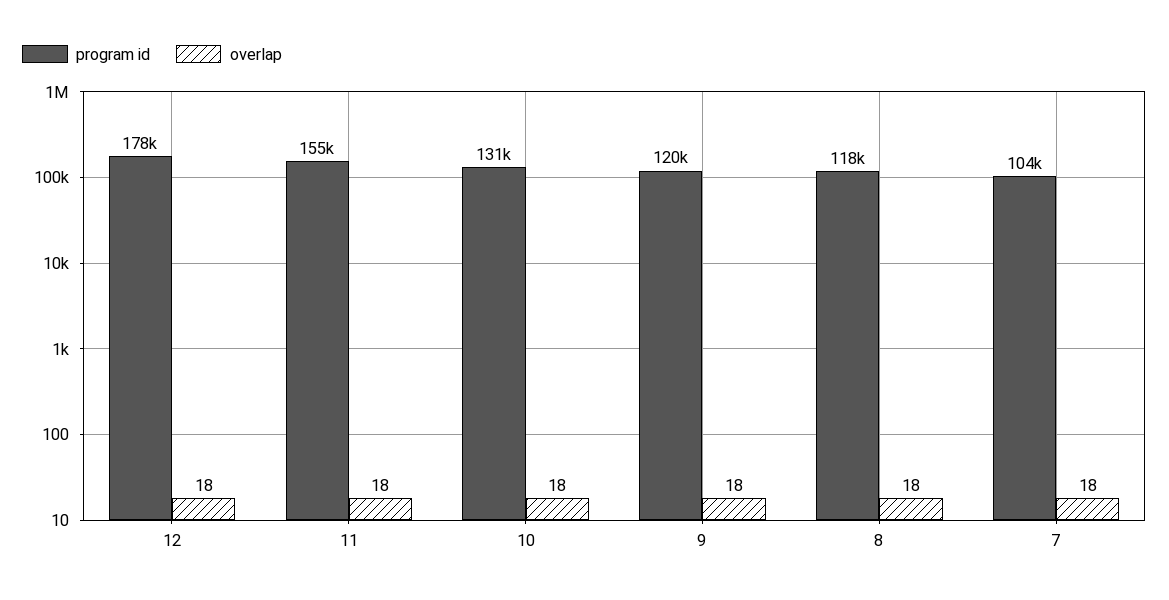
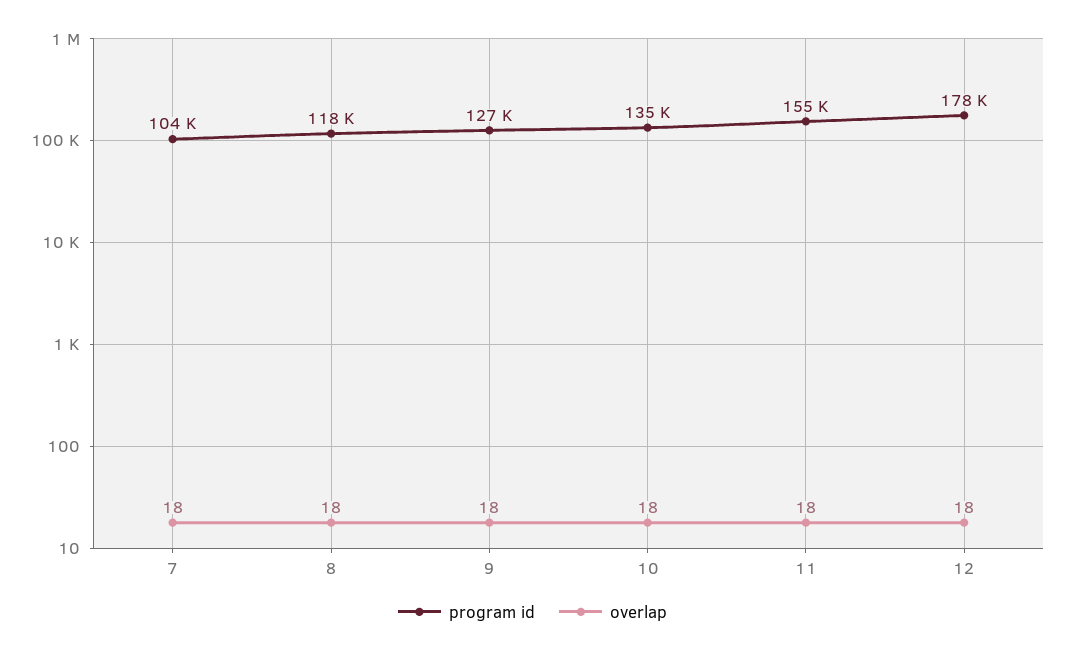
program id, 10: 131000 -> 135000
program id, 9: 120000 -> 127000

